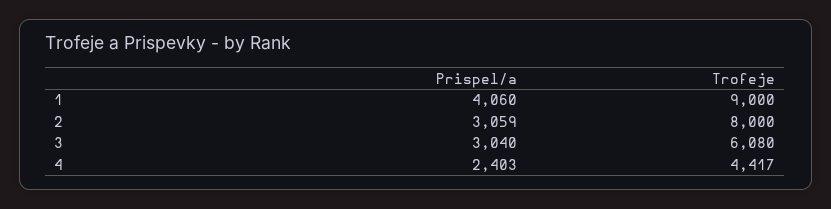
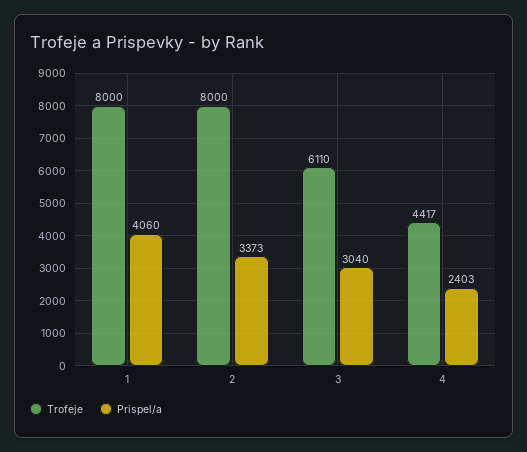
Trofeje, 1: 9000 -> 8000
Prispel/a, 2: 3059 -> 3373
Trofeje, 3: 6080 -> 6110

